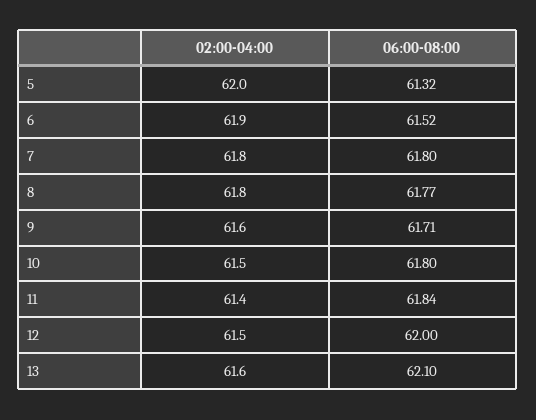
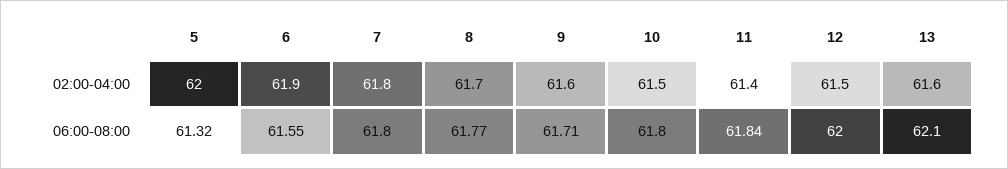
06:00-08:00, 6: 61.52 -> 61.55
02:00-04:00, 8: 61.8 -> 61.7

